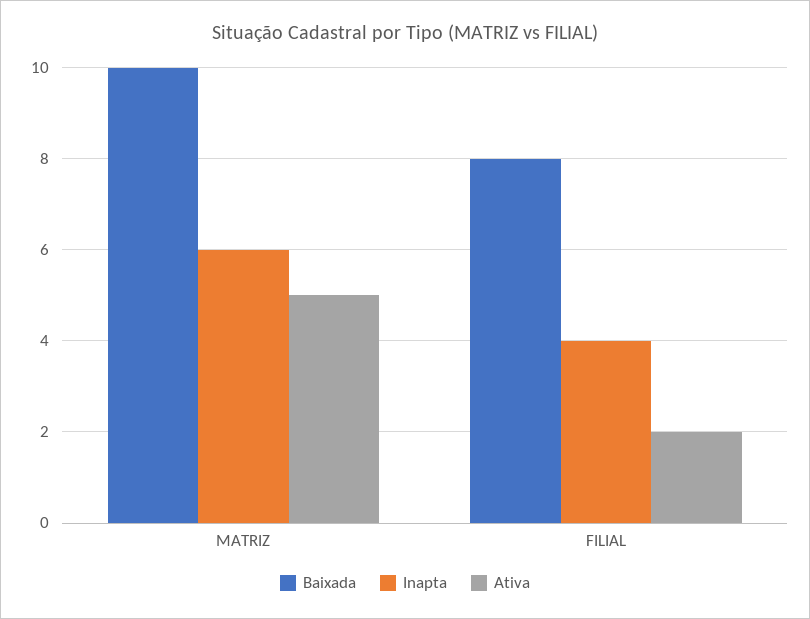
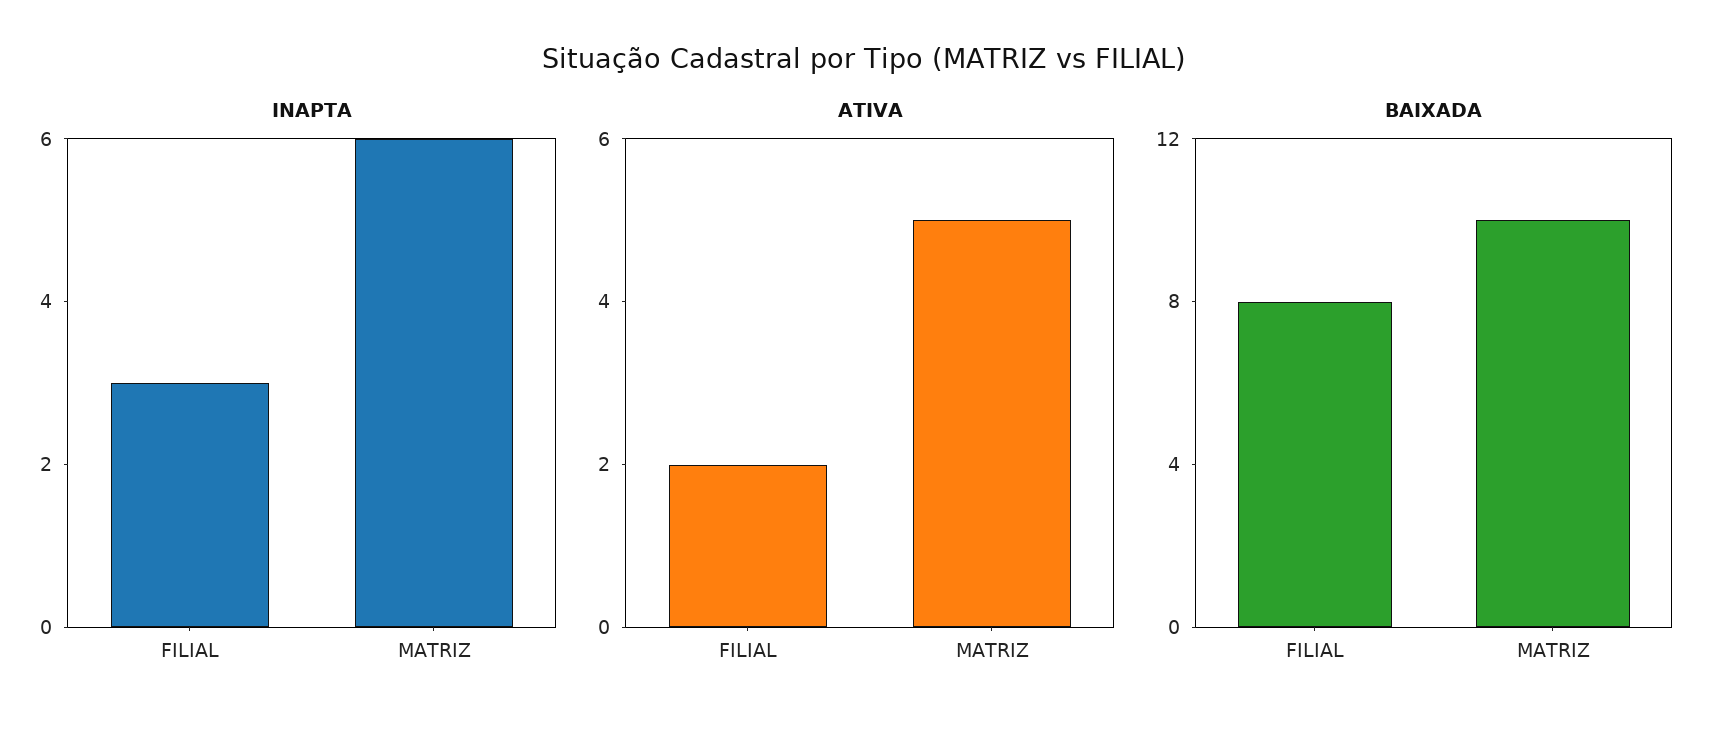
Inapta, FILIAL: 4 -> 3

